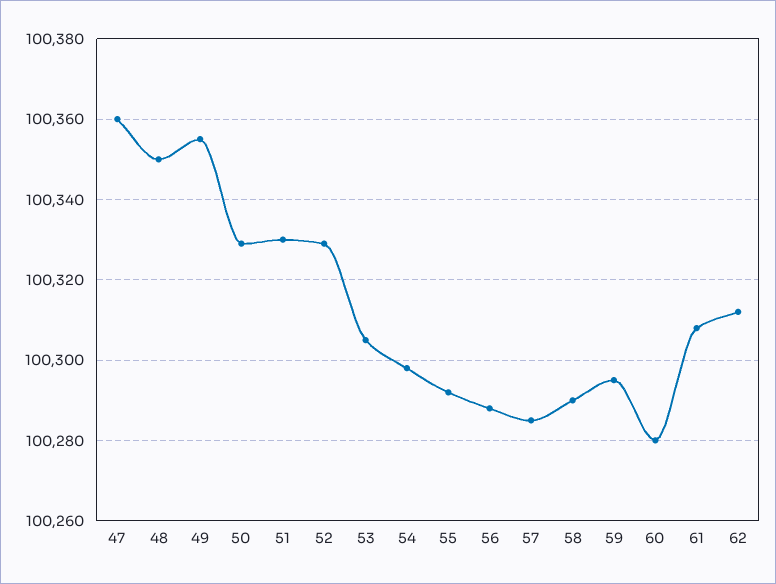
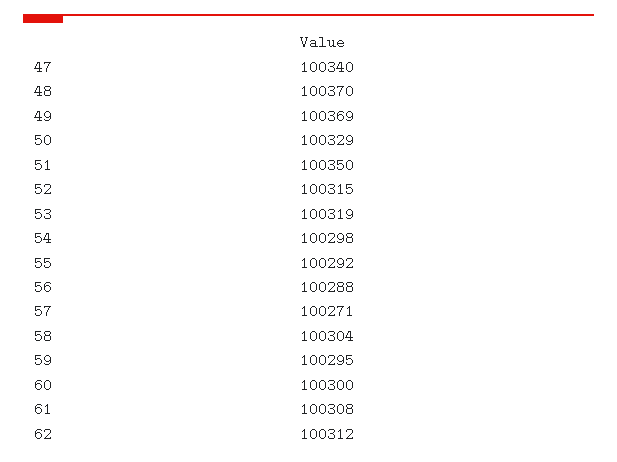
47: 100360 -> 100340
48: 100350 -> 100370
49: 100355 -> 100369
51: 100330 -> 100350
52: 100330 -> 100315
53: 100305 -> 100319
57: 100285 -> 100271
58: 100290 -> 100304
60: 100280 -> 100300

